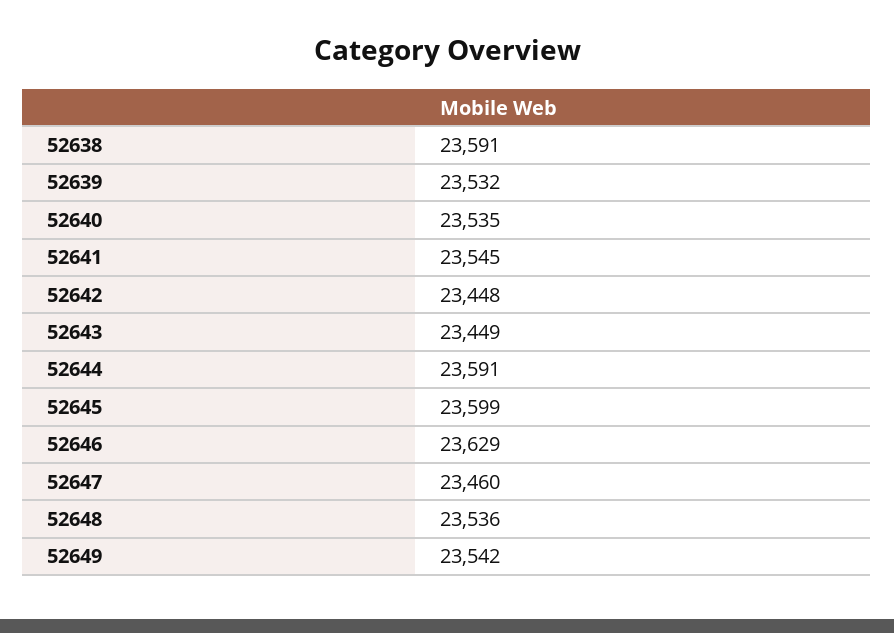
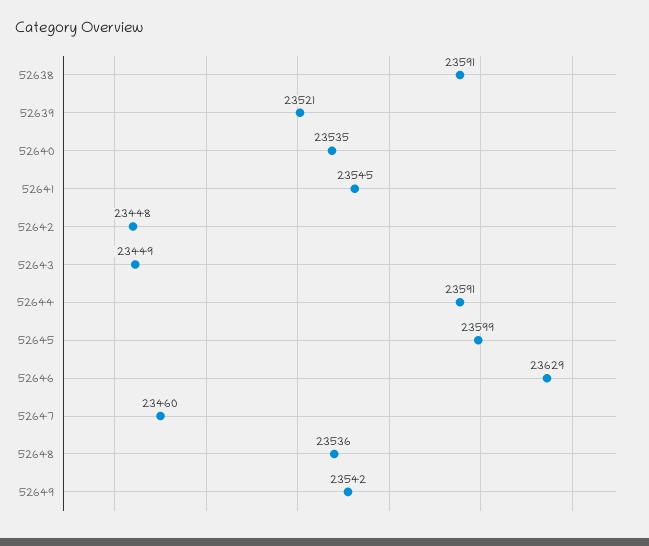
52639: 23532 -> 23521

